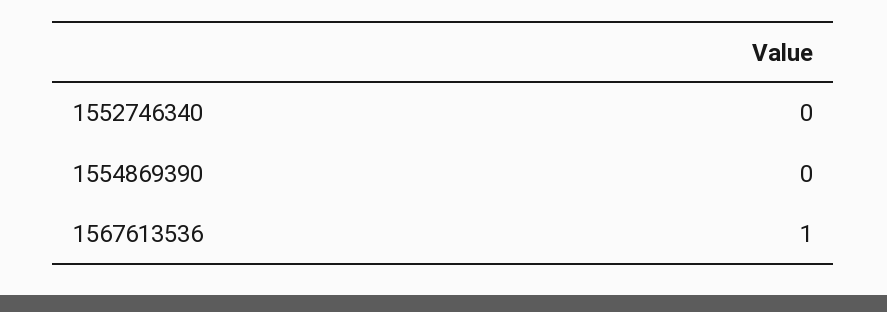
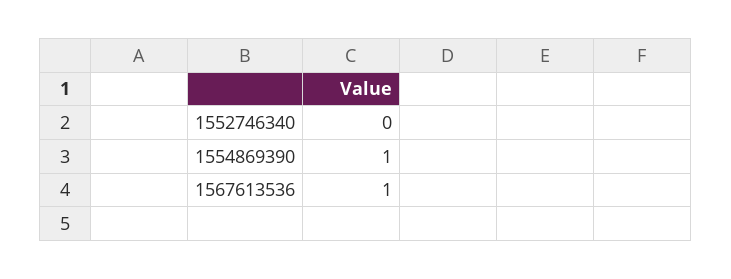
1554869390: 0 -> 1

